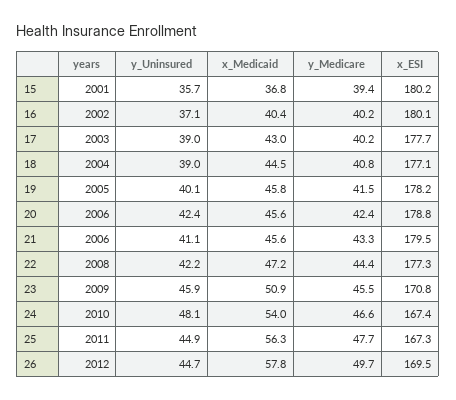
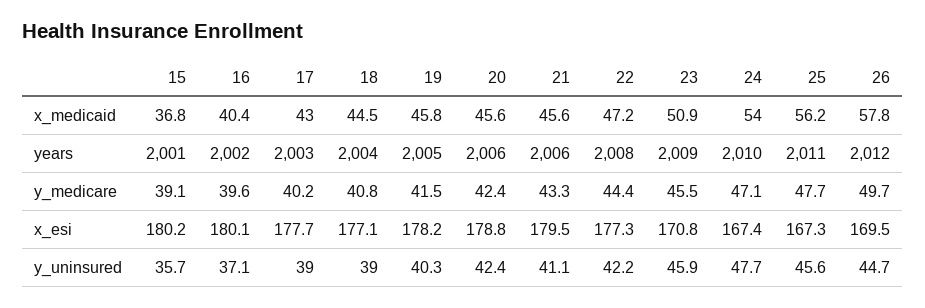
y_Medicare, 15: 39.4 -> 39.1
y_Medicare, 16: 40.2 -> 39.6
y_Uninsured, 19: 40.1 -> 40.3
y_Uninsured, 24: 48.1 -> 47.7
y_Medicare, 24: 46.6 -> 47.1
y_Uninsured, 25: 44.9 -> 45.6
x_Medicaid, 25: 56.3 -> 56.2

